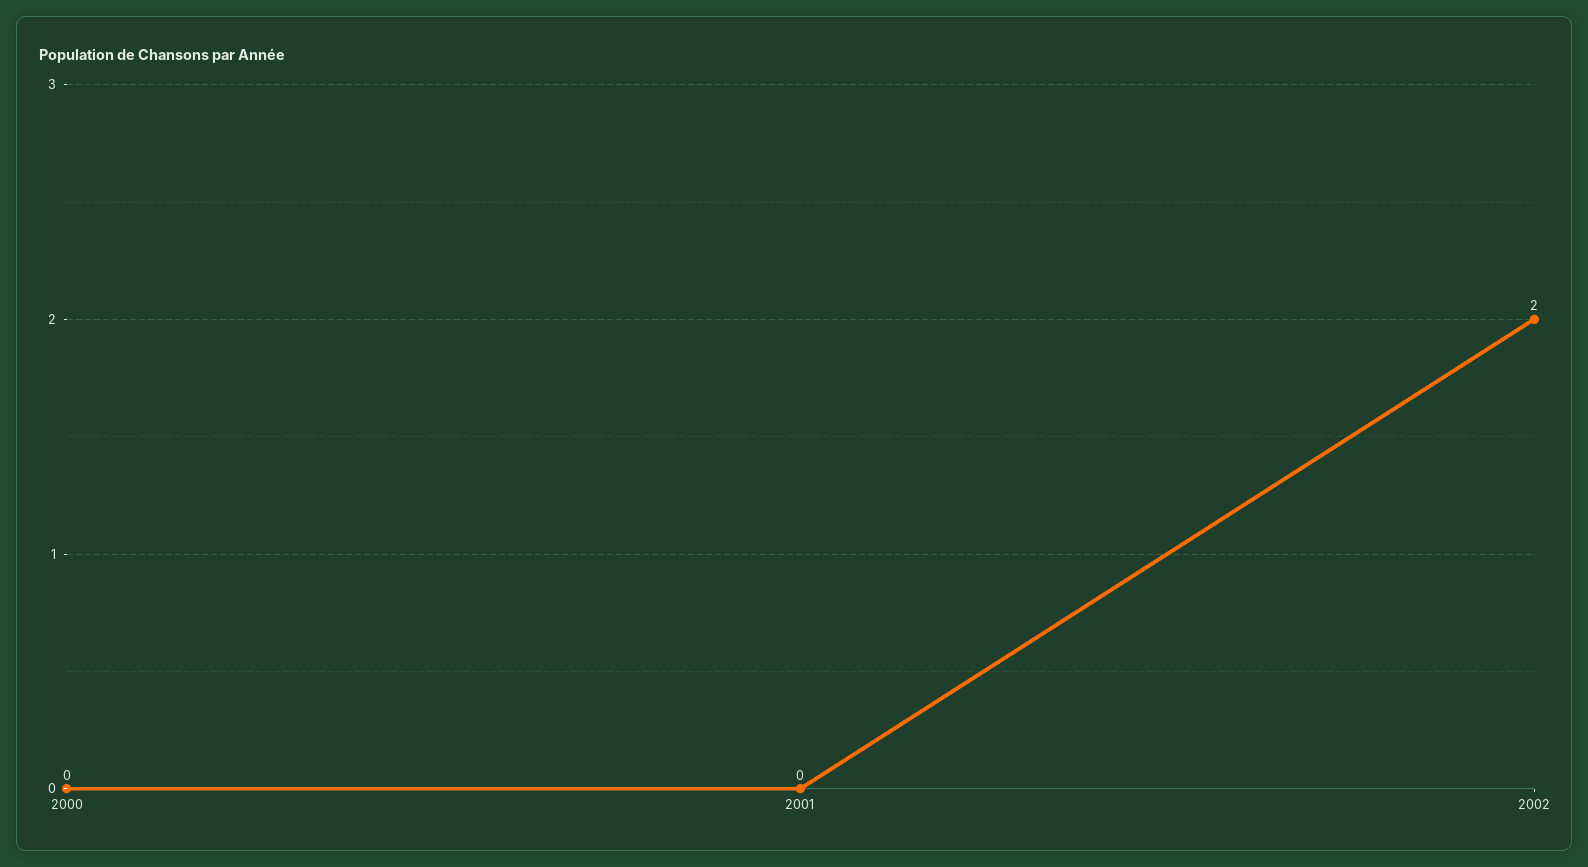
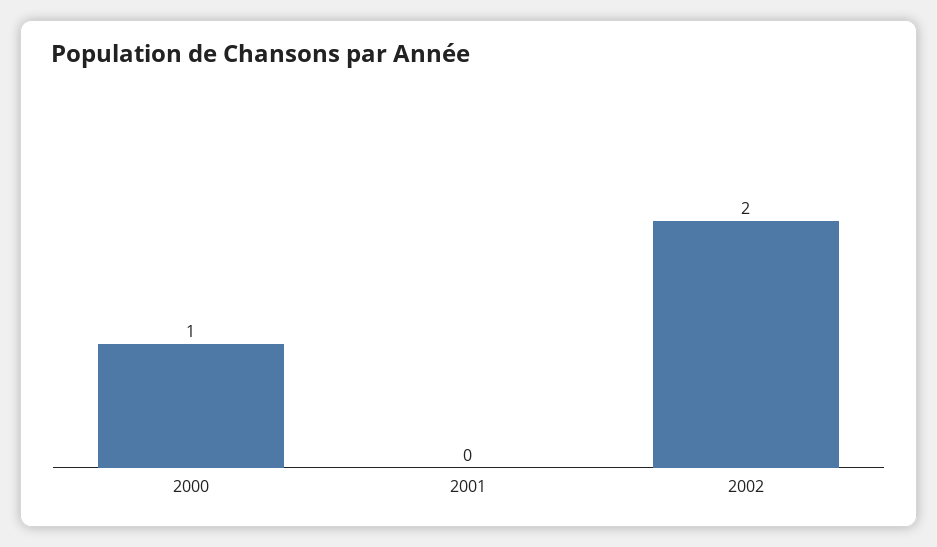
2000: 0 -> 1

